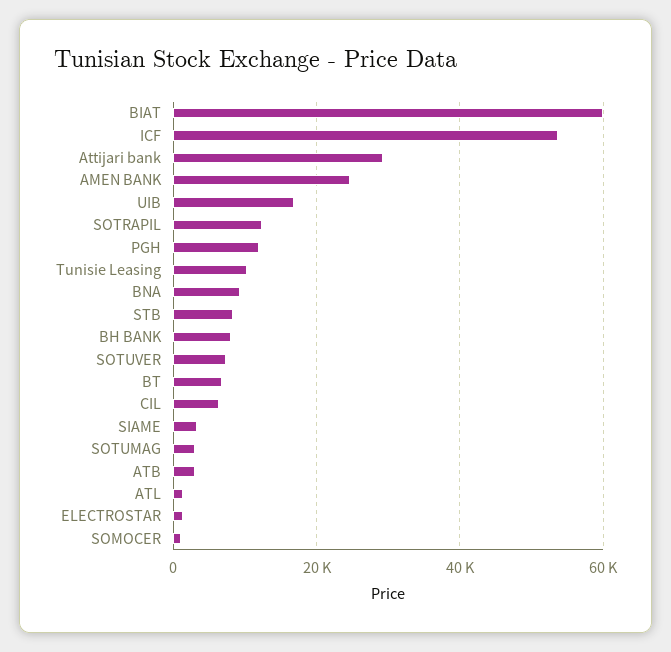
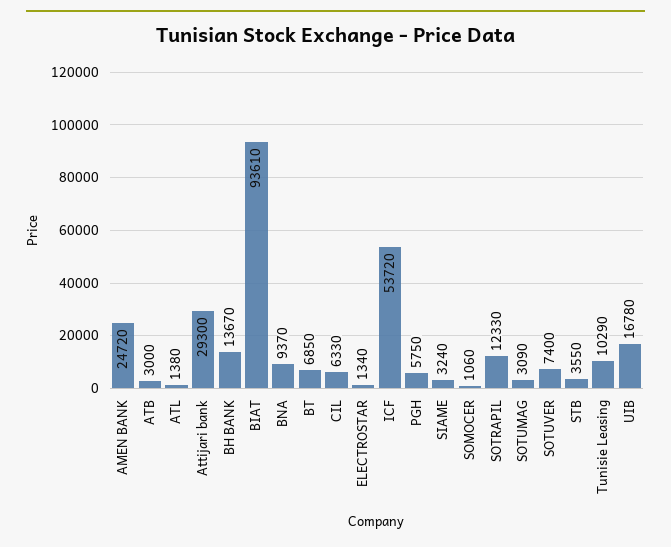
BIAT: 60000 -> 93610
PGH: 12000 -> 5750
STB: 8000 -> 3550
BH BANK: 8000 -> 13670

